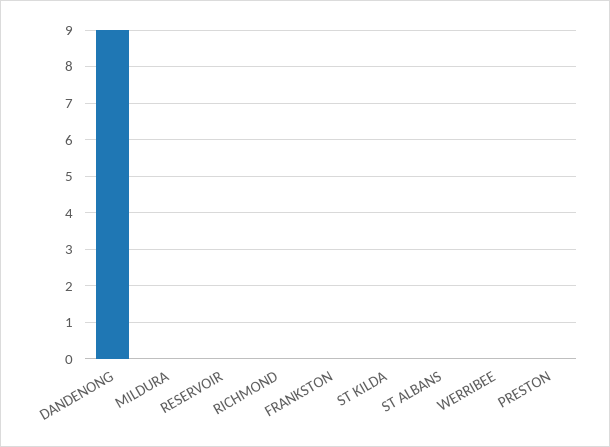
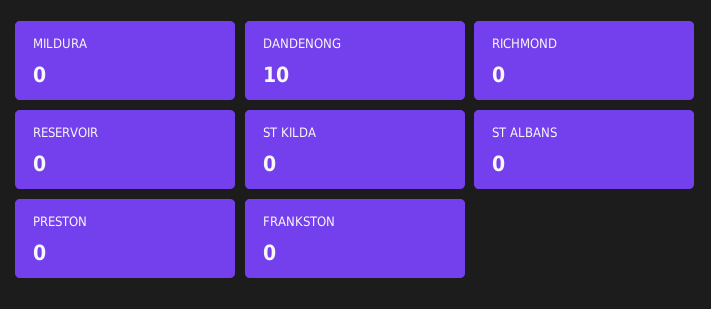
DANDENONG: 9 -> 10
WERRIBEE: 0 -> none

